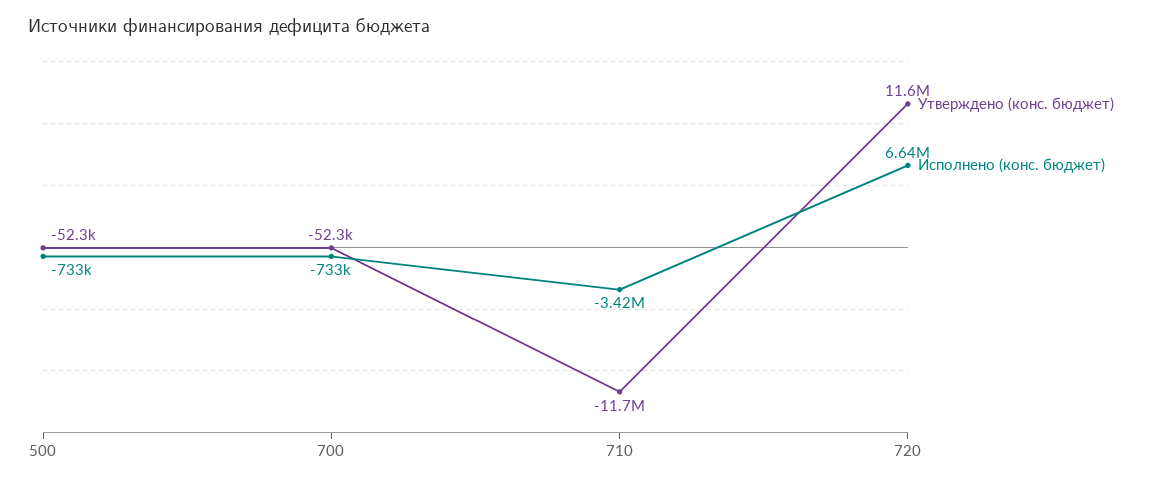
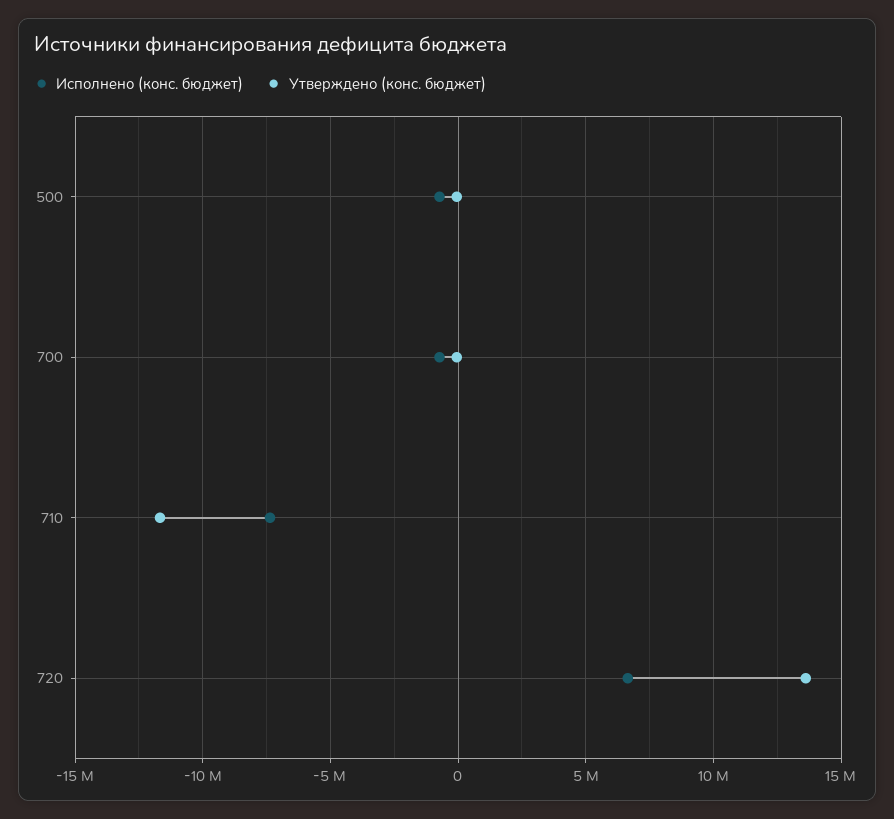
Исполнено (конс. бюджет), 710: -3420000 -> -7500000
Утверждено (конс. бюджет), 720: 11600000 -> 13500000

